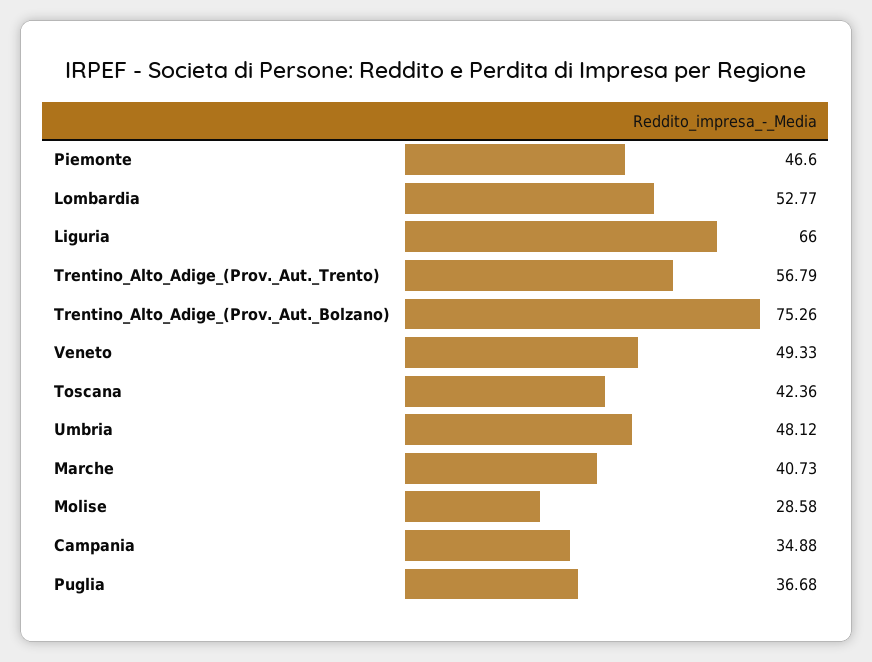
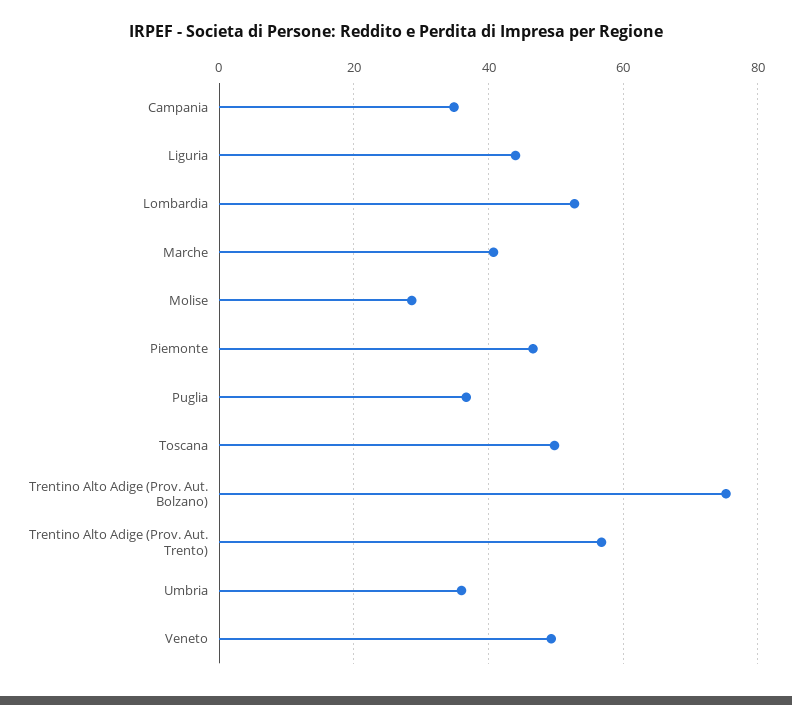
Liguria: 66 -> 44
Toscana: 42.36 -> 50
Umbria: 48.12 -> 36

